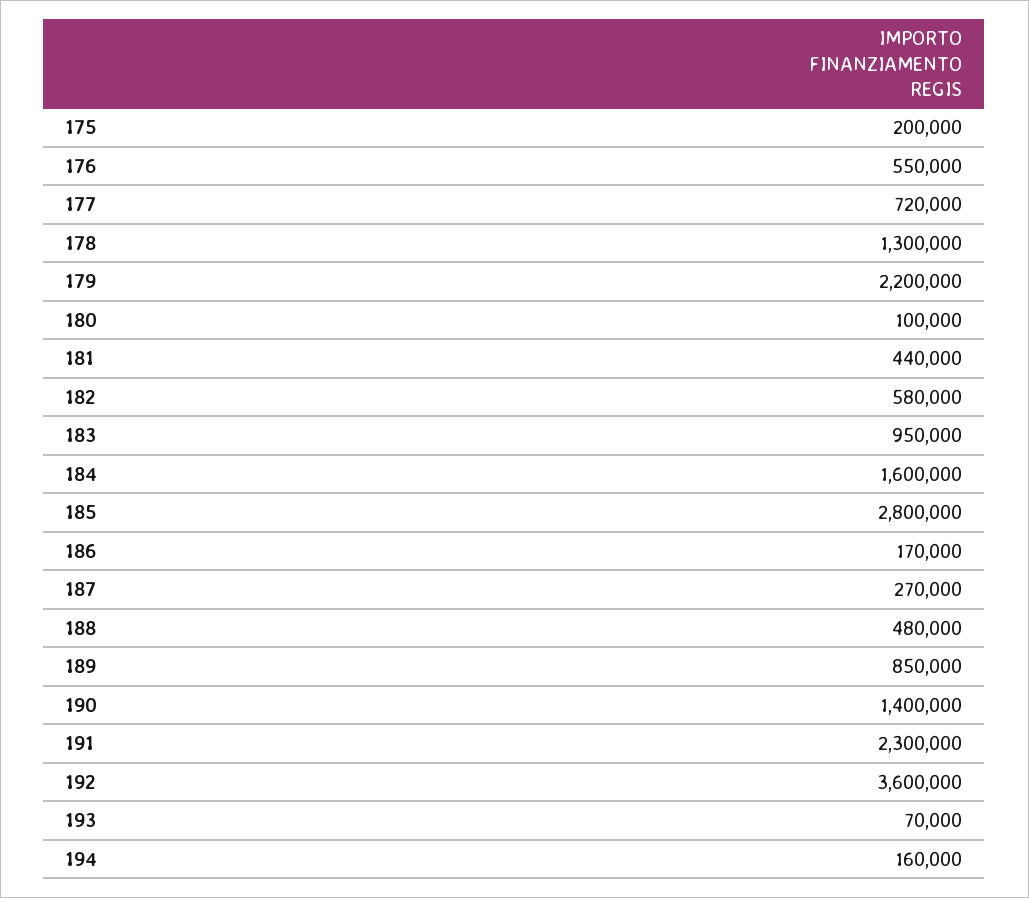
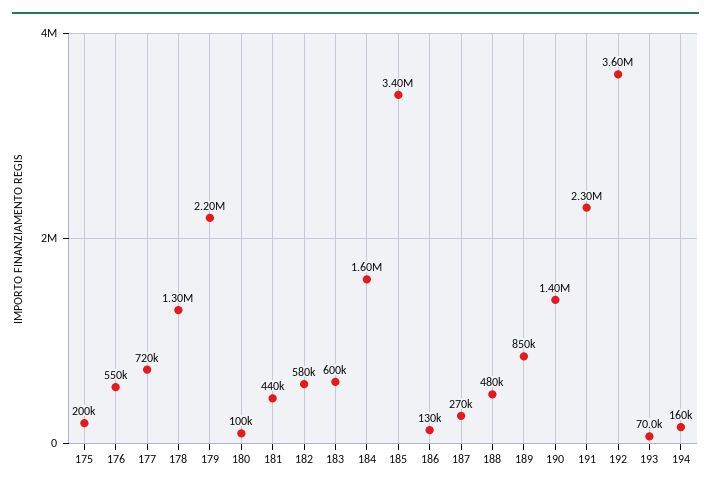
183: 950000 -> 600000
185: 2800000 -> 3400000
186: 170000 -> 130000

